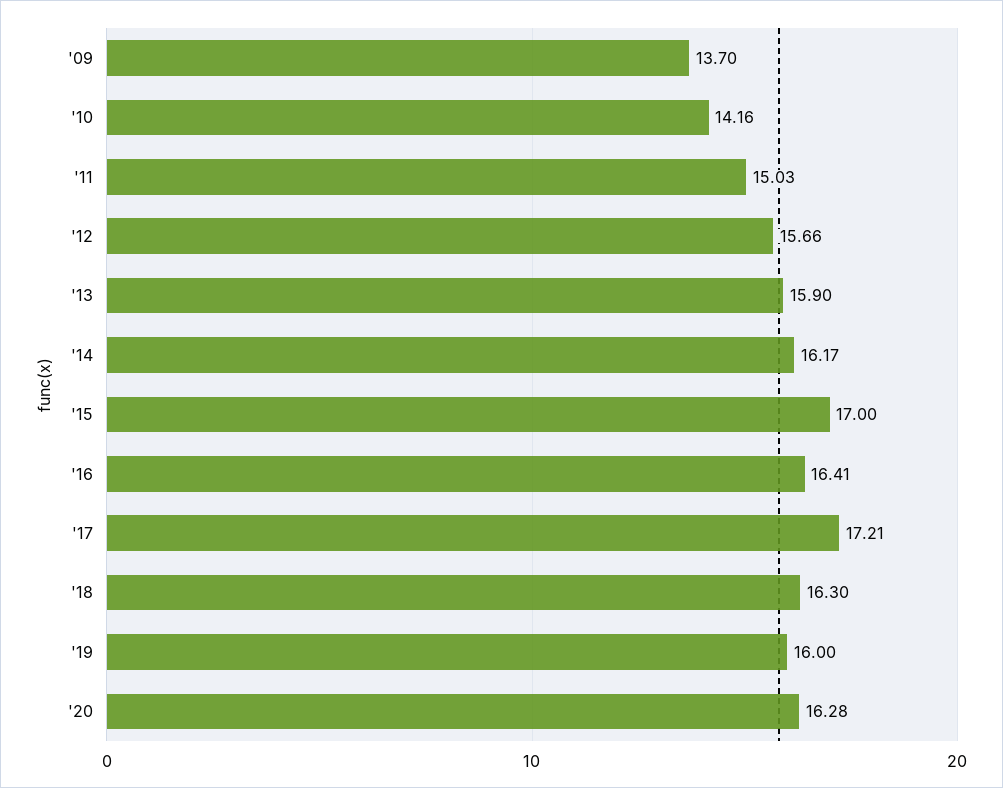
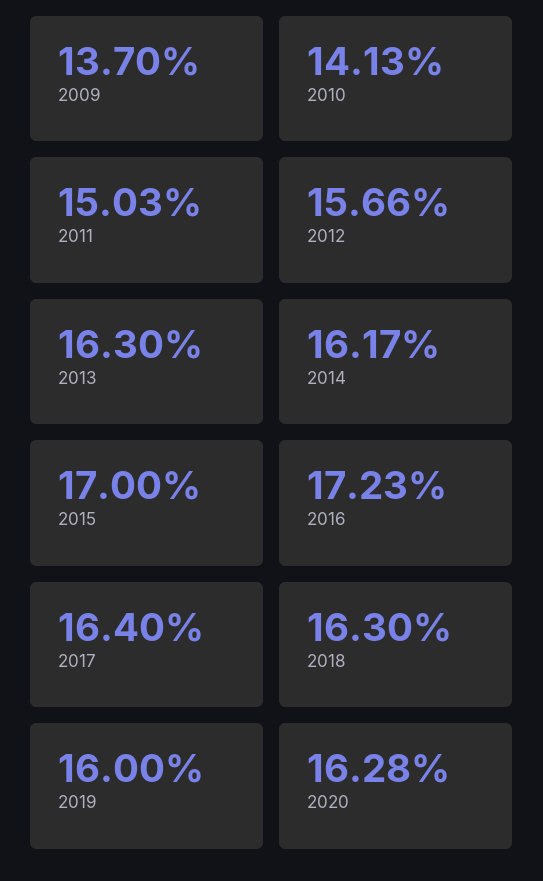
'10: 14.16 -> 14.13
'13: 15.9 -> 16.3
'16: 16.41 -> 17.23
'17: 17.21 -> 16.4

